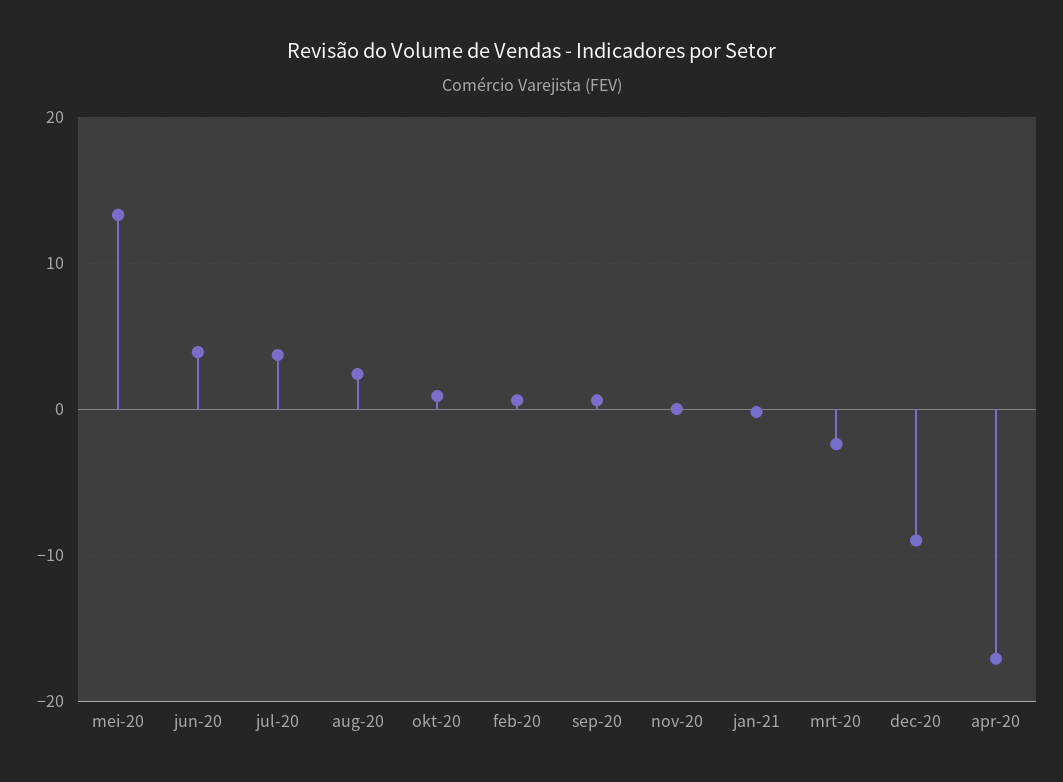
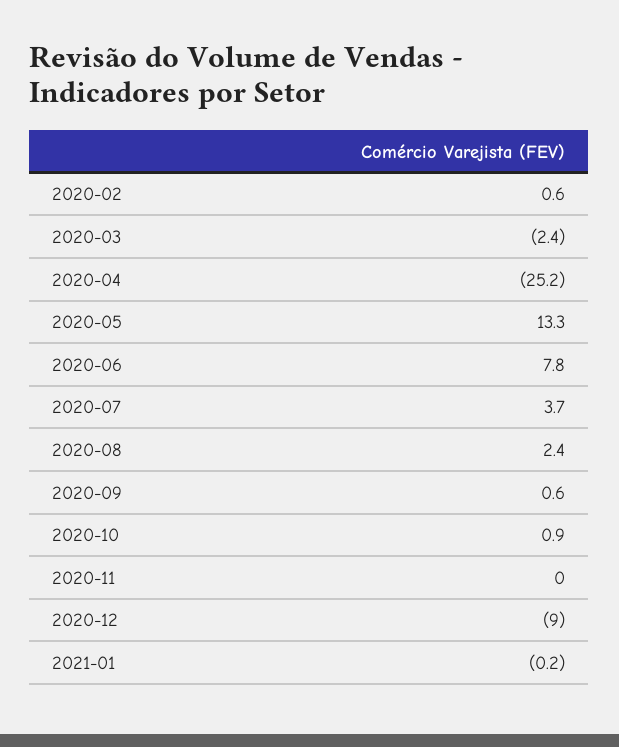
jun-20: 4 -> 7.8
apr-20: -17 -> -25.2

